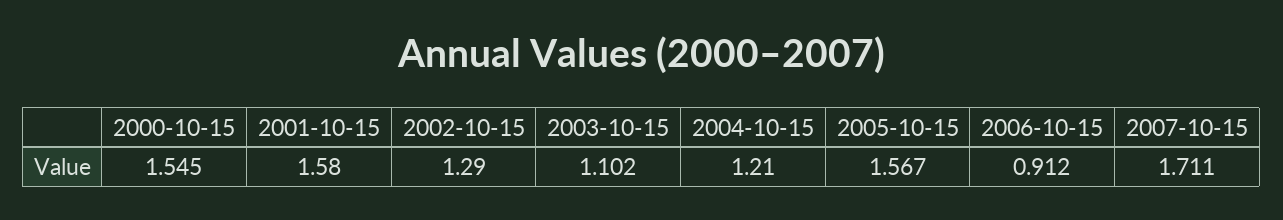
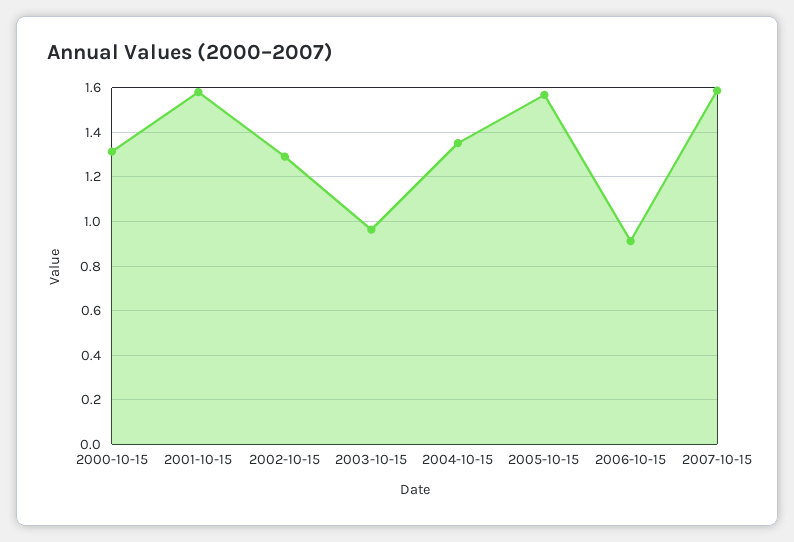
2000-10-15: 1.545 -> 1.3
2003-10-15: 1.102 -> 0.95
2004-10-15: 1.21 -> 1.35
2007-10-15: 1.711 -> 1.6

